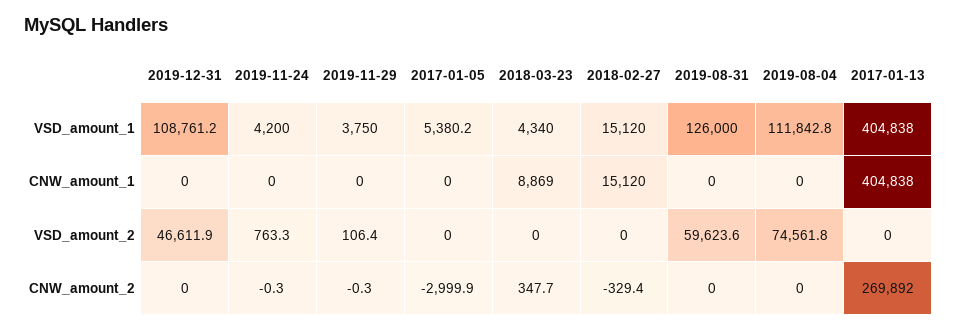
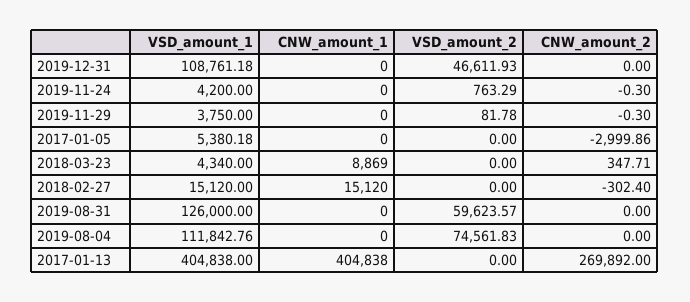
2019-11-29, VSD_amount_2: 106.4 -> 81.78
2018-02-27, CNW_amount_2: -329.4 -> -302.4

